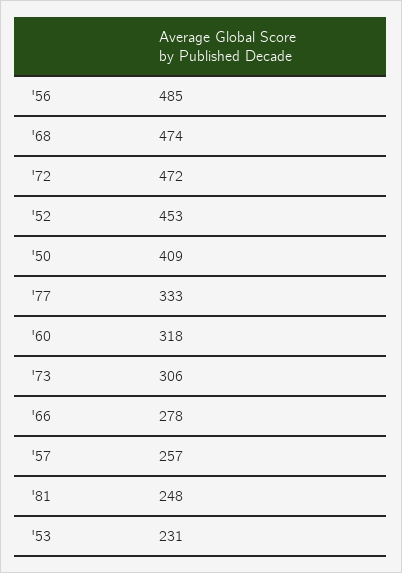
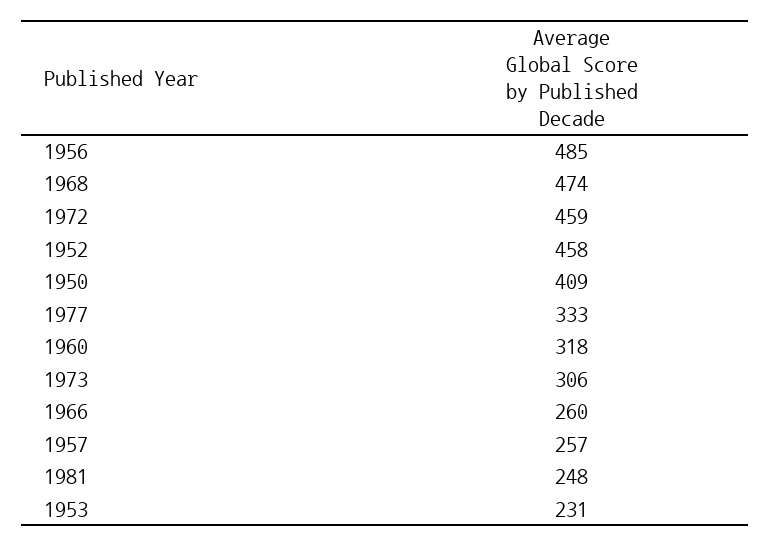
'72: 472 -> 459
'52: 453 -> 458
'66: 278 -> 260

